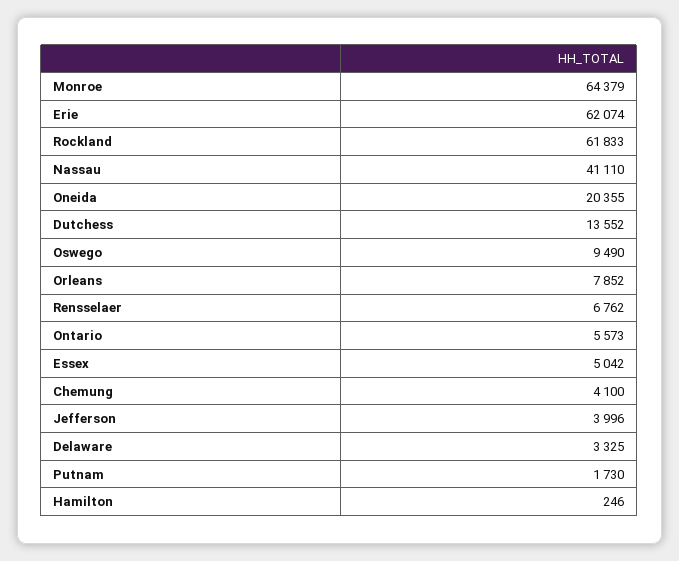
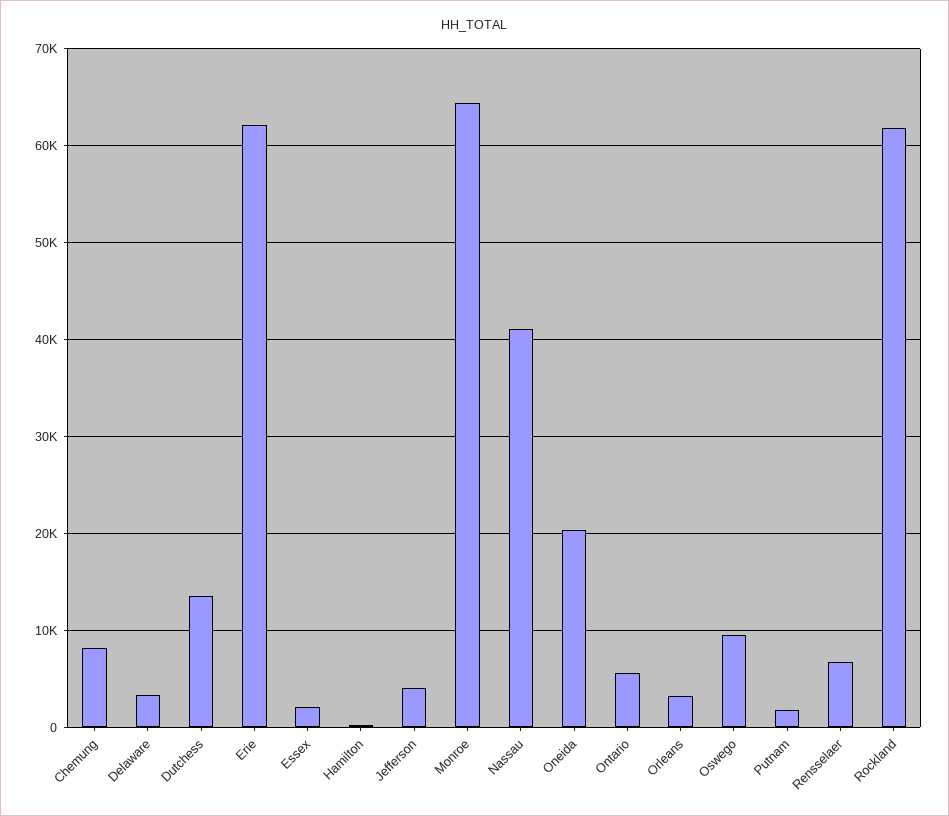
Orleans: 7852 -> 3000
Essex: 5042 -> 2000
Chemung: 4100 -> 8000

